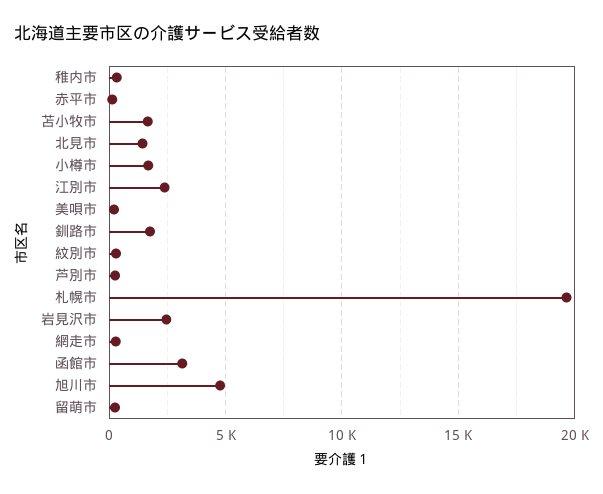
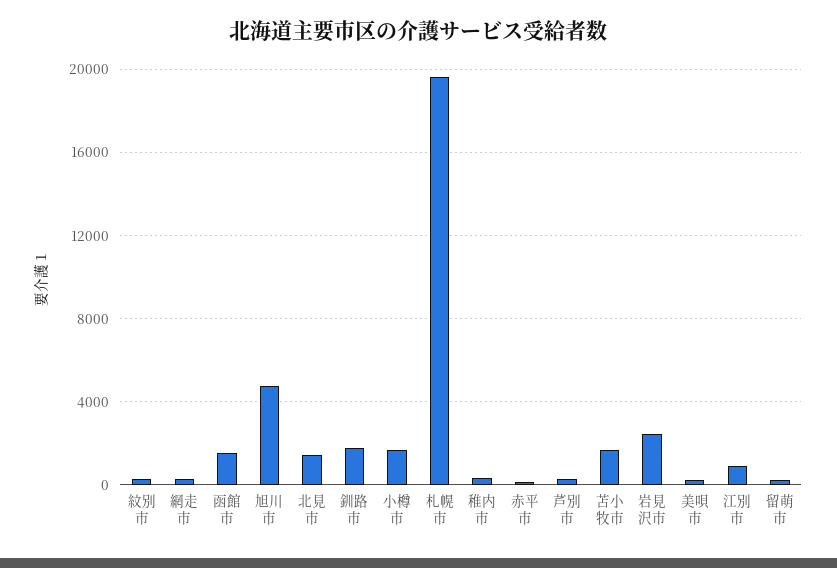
江別市: 2500 -> 1000
函館市: 3000 -> 1500

